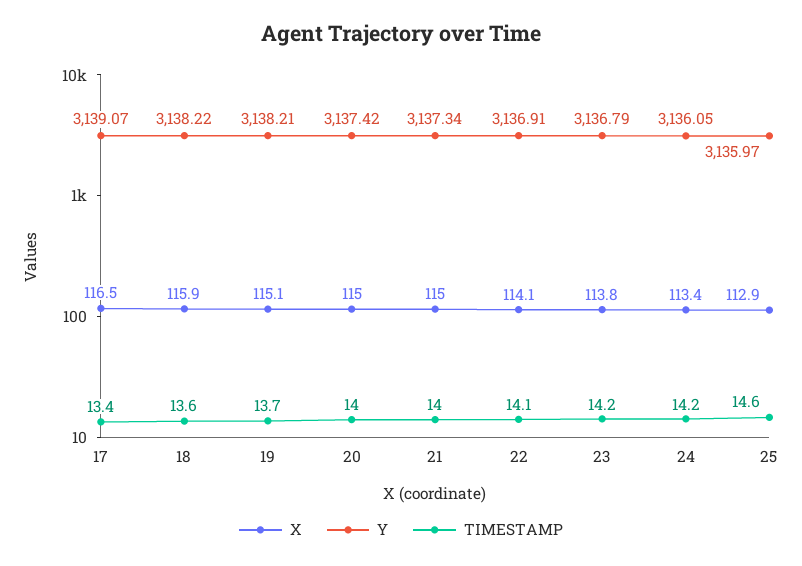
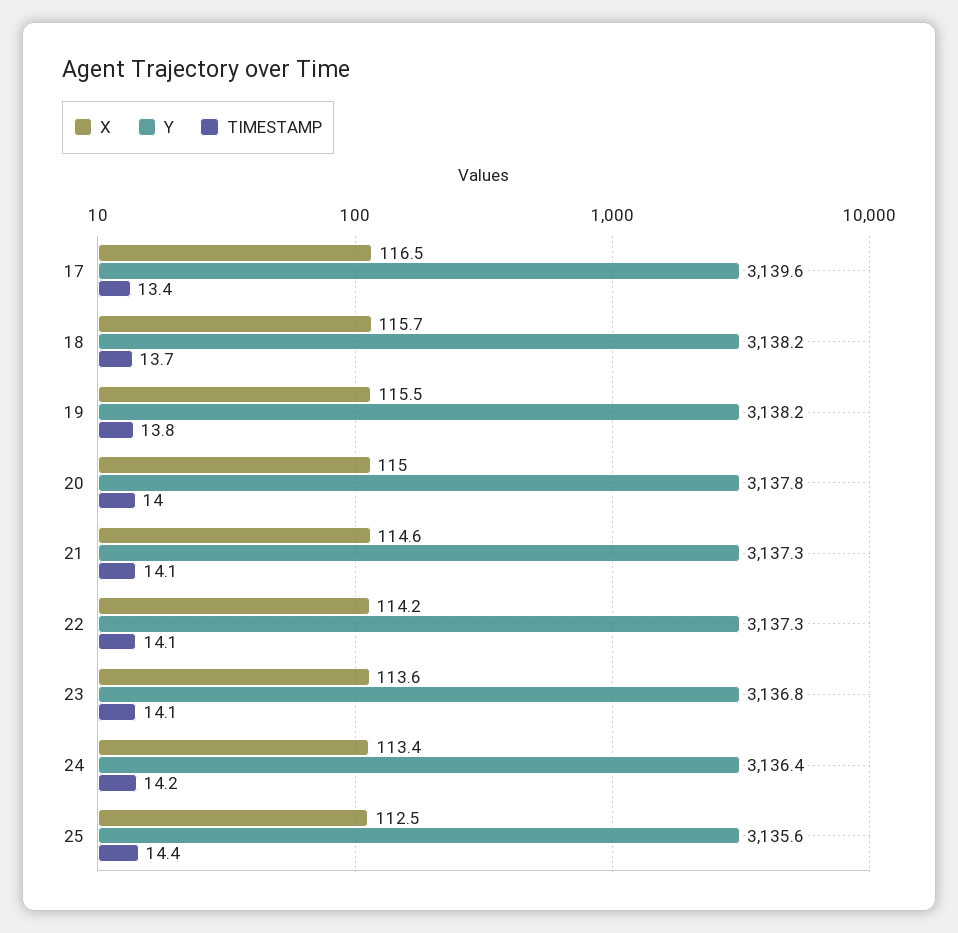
Y, 17: 3139.07 -> 3139.6
X, 18: 115.9 -> 115.7
TIMESTAMP, 18: 13.6 -> 13.7
X, 19: 115.1 -> 115.5
TIMESTAMP, 19: 13.7 -> 13.8
Y, 20: 3137.42 -> 3137.8
X, 21: 115 -> 114.6
TIMESTAMP, 21: 14 -> 14.1
X, 22: 114.1 -> 114.2
Y, 22: 3136.91 -> 3137.3
X, 23: 113.8 -> 113.6
TIMESTAMP, 23: 14.2 -> 14.1
Y, 24: 3136.05 -> 3136.4
X, 25: 112.9 -> 112.5
Y, 25: 3135.97 -> 3135.6
TIMESTAMP, 25: 14.6 -> 14.4

